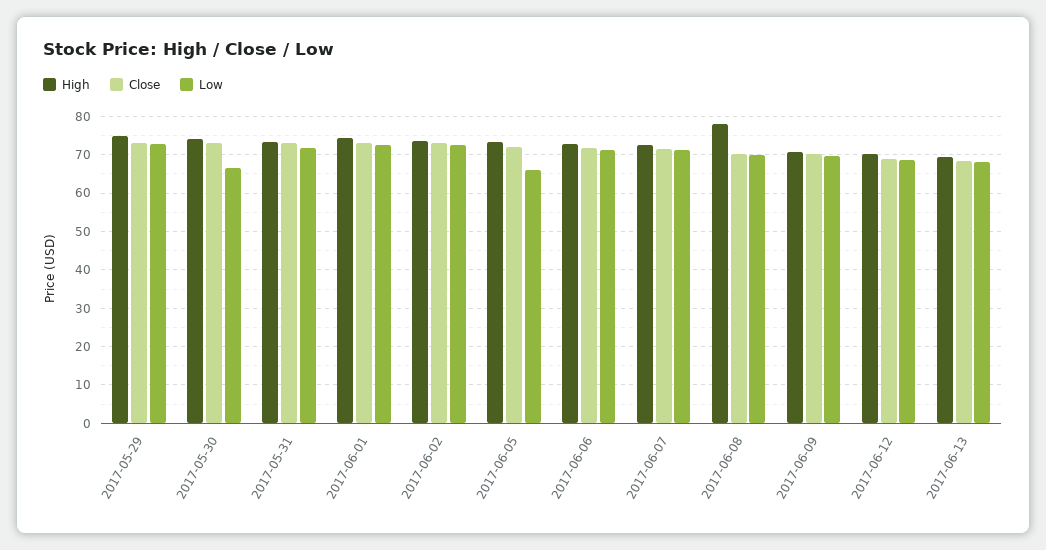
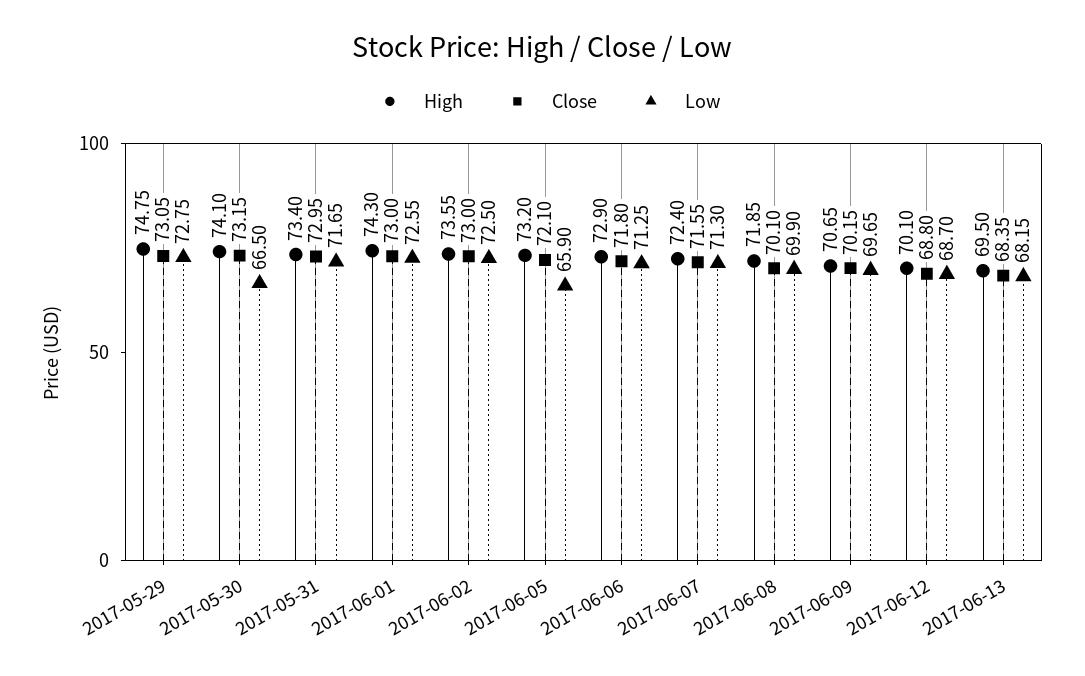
High, 2017-06-08: 78 -> 71.85

